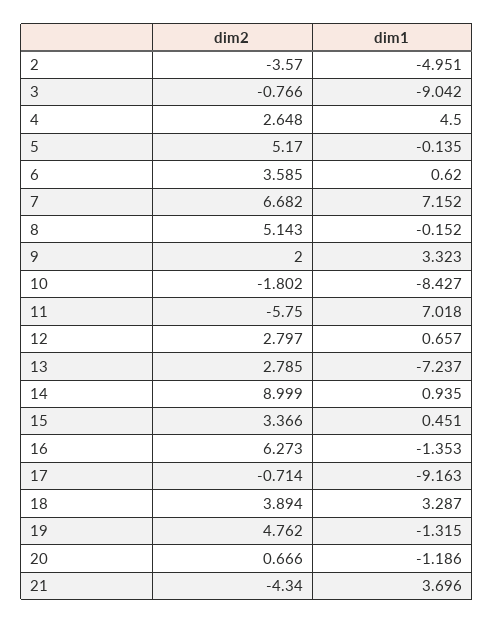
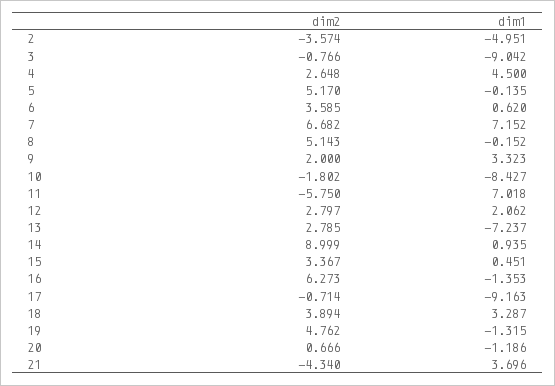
dim2, 2: -3.57 -> -3.574
dim1, 12: 0.657 -> 2.062
dim2, 15: 3.366 -> 3.367

